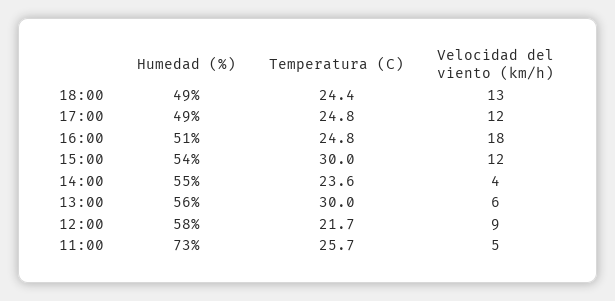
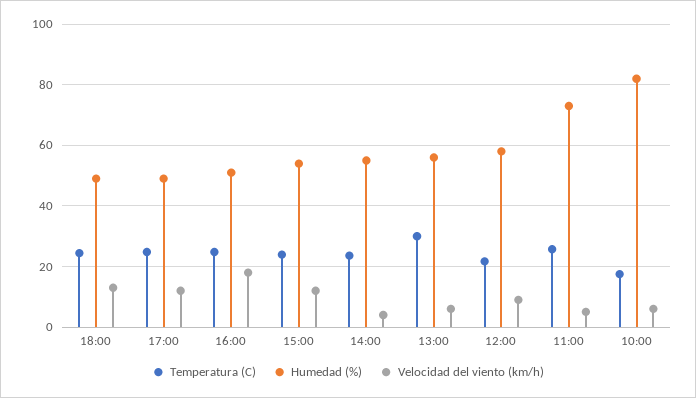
Temperatura (C), 15:00: 30 -> 24
Temperatura (C), 10:00: none -> 18
Humedad (%), 10:00: none -> 82
Velocidad del viento (km/h), 10:00: none -> 6

